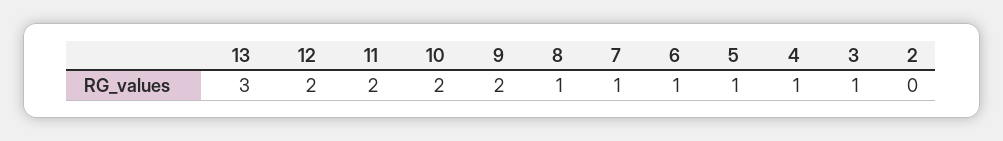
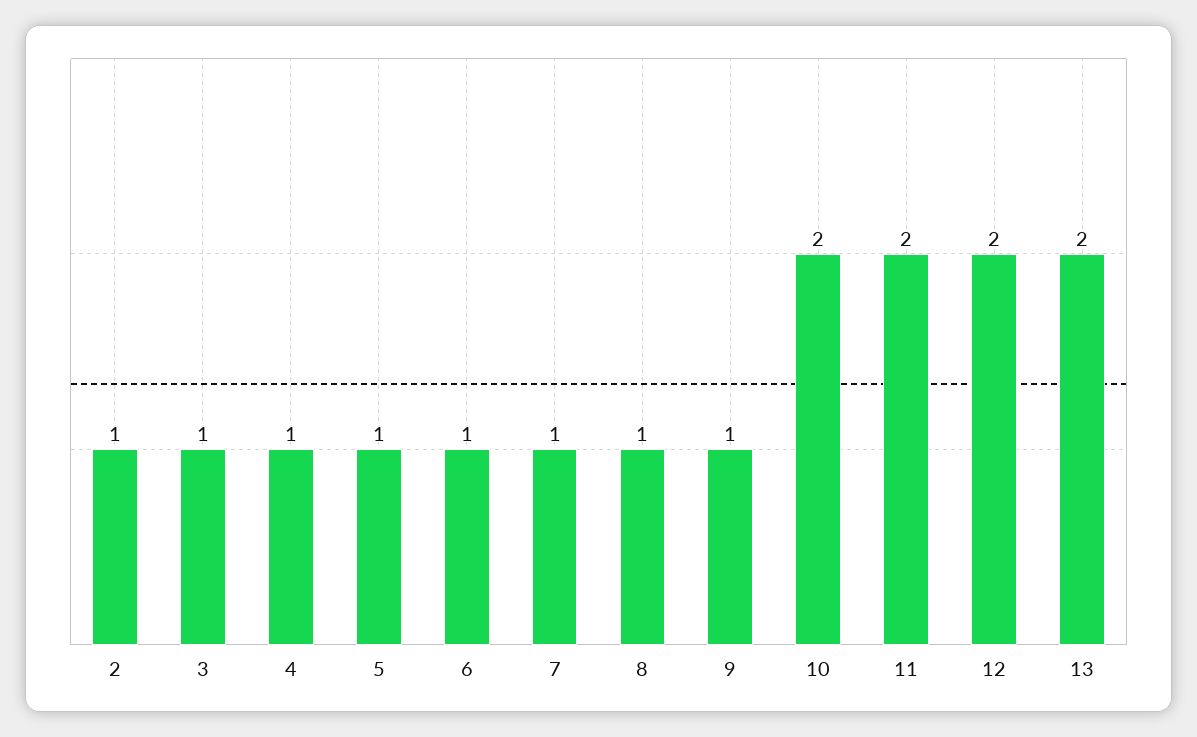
13: 3 -> 2
9: 2 -> 1
2: 0 -> 1

